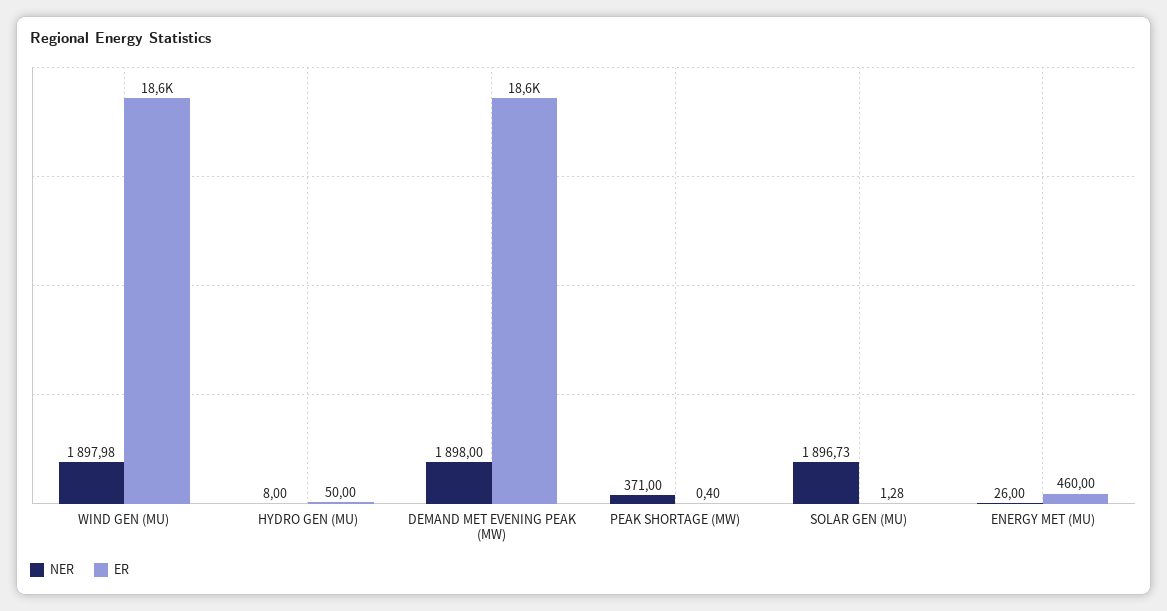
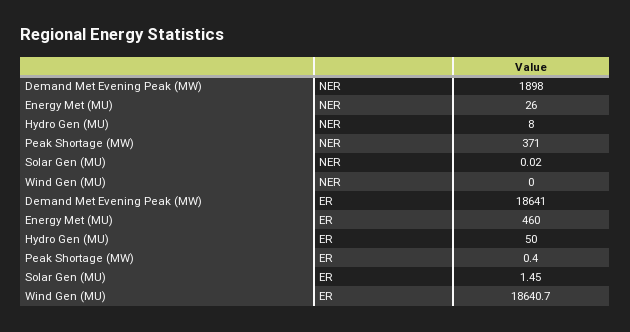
NER, WIND GEN (MU): 1897.98 -> 0
NER, SOLAR GEN (MU): 1896.73 -> 0.02
ER, SOLAR GEN (MU): 1.28 -> 1.45

